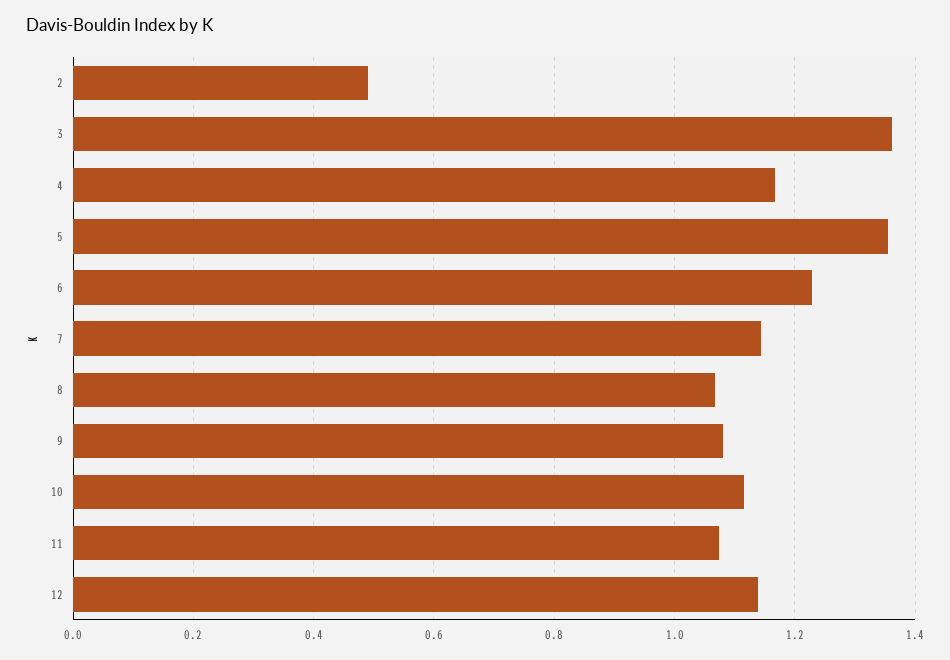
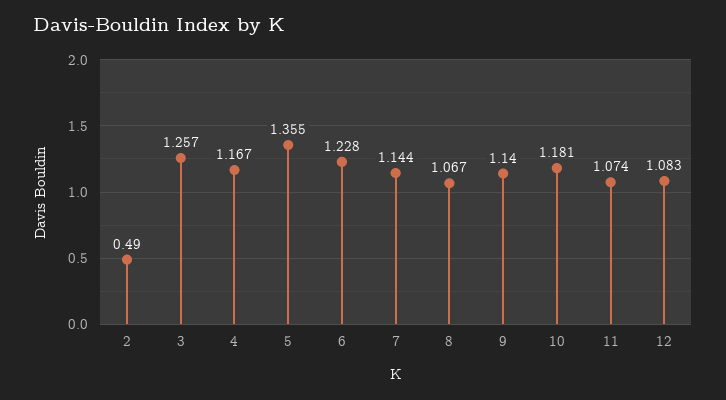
3: 1.36 -> 1.257
9: 1.08 -> 1.14
10: 1.12 -> 1.181
12: 1.14 -> 1.083

